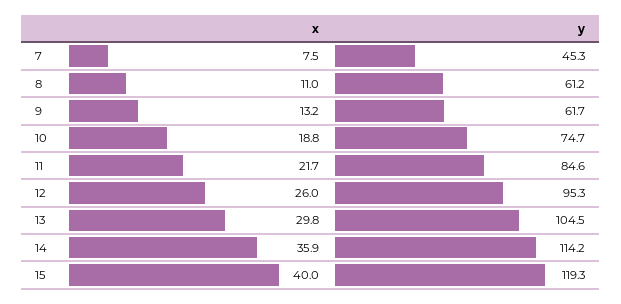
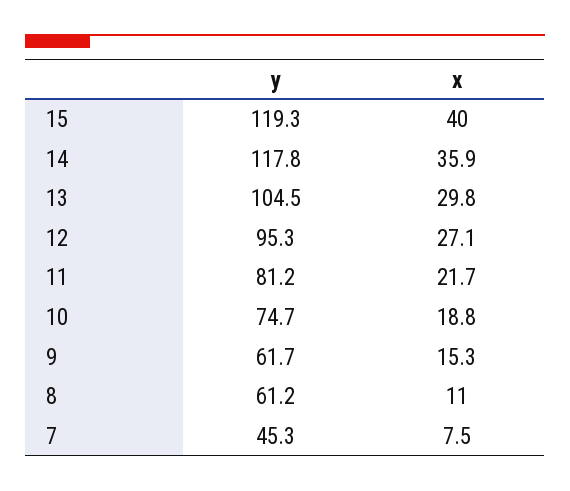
x, 9: 13.2 -> 15.3
y, 11: 84.6 -> 81.2
x, 12: 26 -> 27.1
y, 14: 114.2 -> 117.8

